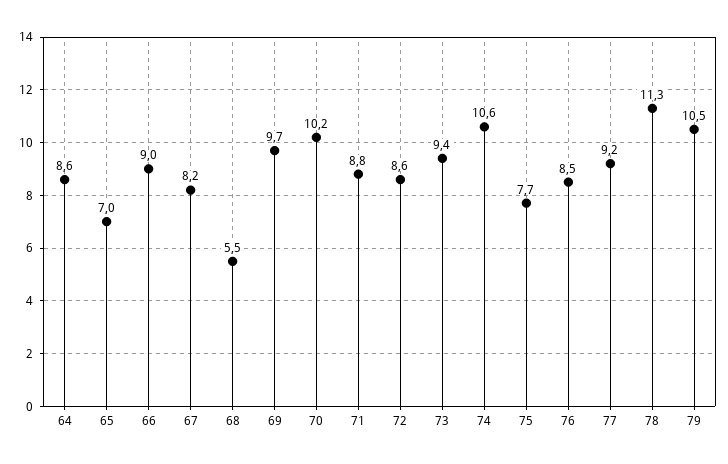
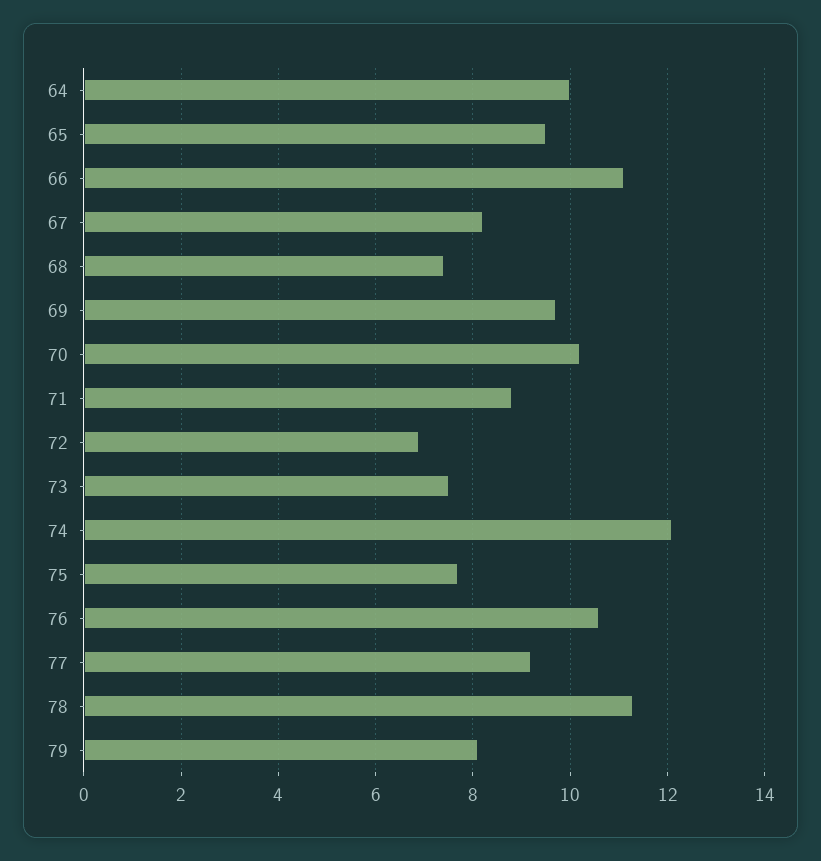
64: 8.6 -> 10
65: 7 -> 9.5
66: 9 -> 11
68: 5.5 -> 7.5
72: 8.6 -> 7
73: 9.4 -> 7.5
74: 10.6 -> 12
76: 8.5 -> 10.5
79: 10.5 -> 8

